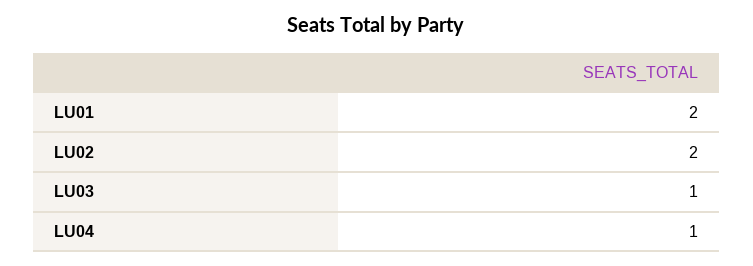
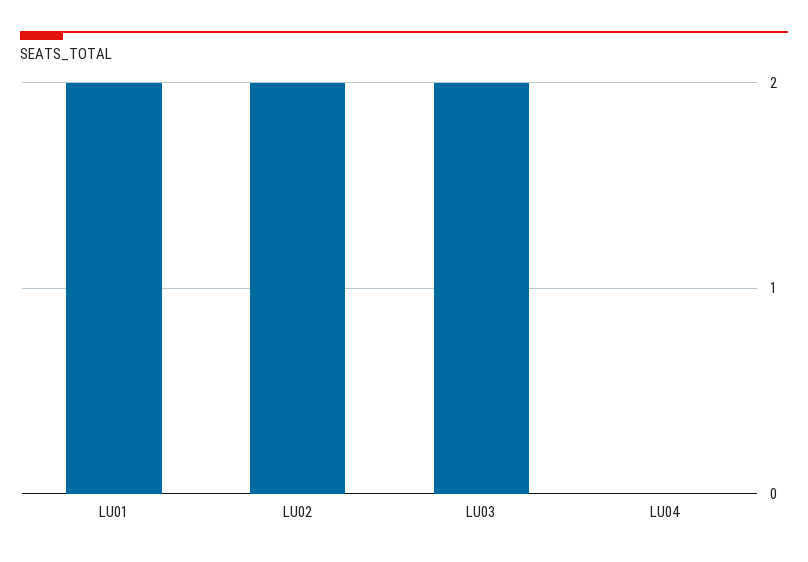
LU03: 1 -> 2
LU04: 1 -> 0

